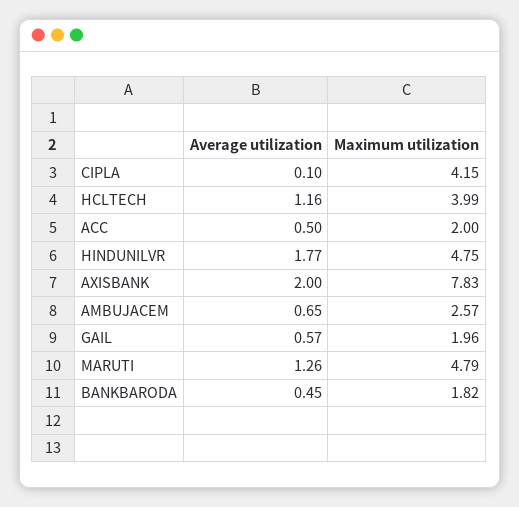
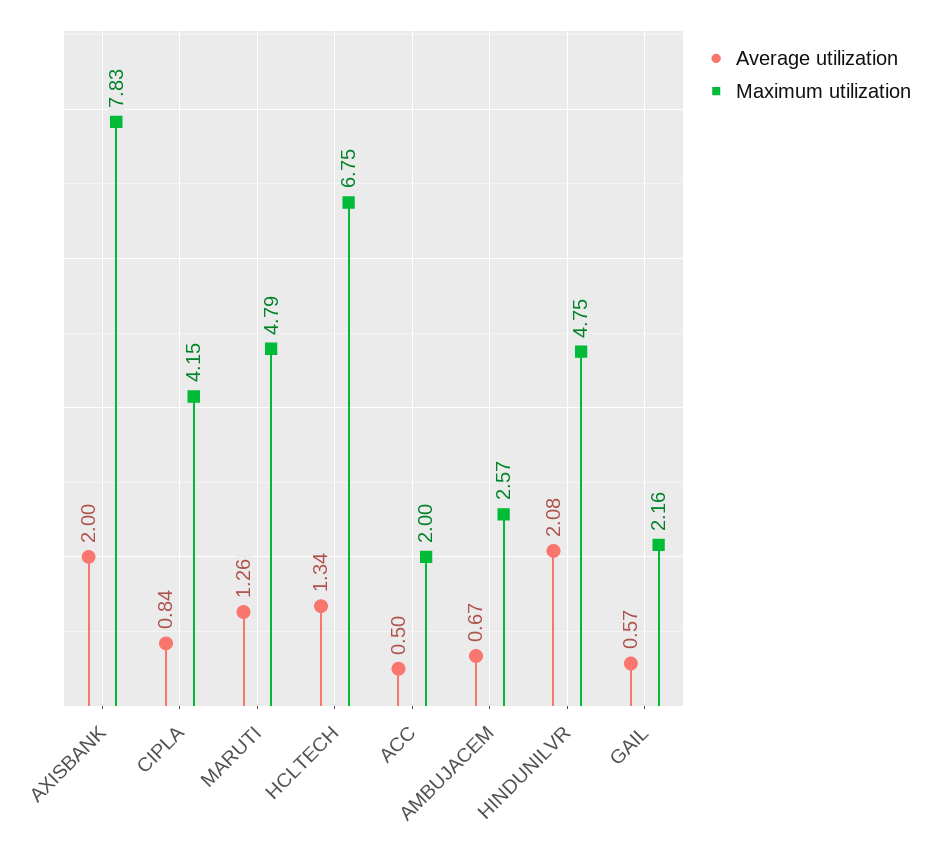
Average utilization, CIPLA: 0.1 -> 0.84
Average utilization, HCLTECH: 1.16 -> 1.34
Maximum utilization, HCLTECH: 3.99 -> 6.75
Average utilization, HINDUNILVR: 1.77 -> 2.08
Average utilization, AMBUJACEM: 0.65 -> 0.67
Maximum utilization, GAIL: 1.96 -> 2.16
Average utilization, BANKBARODA: 0.45 -> none
Maximum utilization, BANKBARODA: 1.82 -> none

